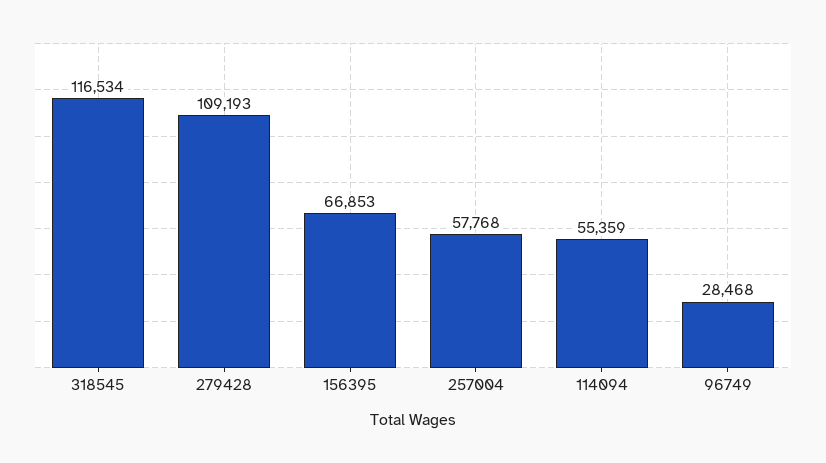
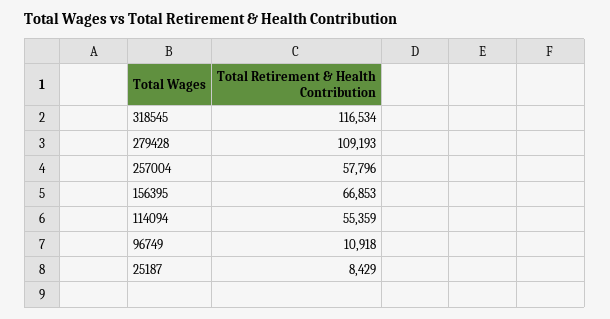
257004: 57768 -> 57796
96749: 28468 -> 10918
25187: none -> 8429

